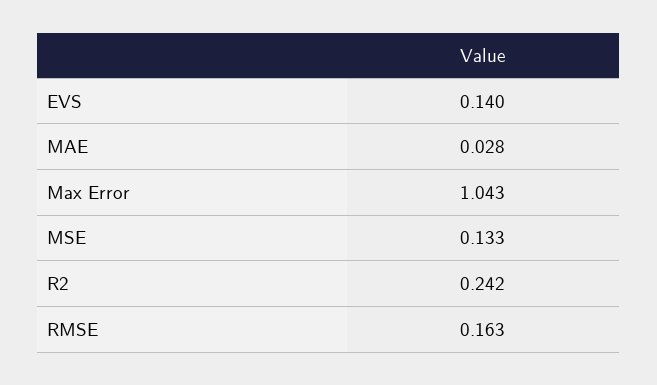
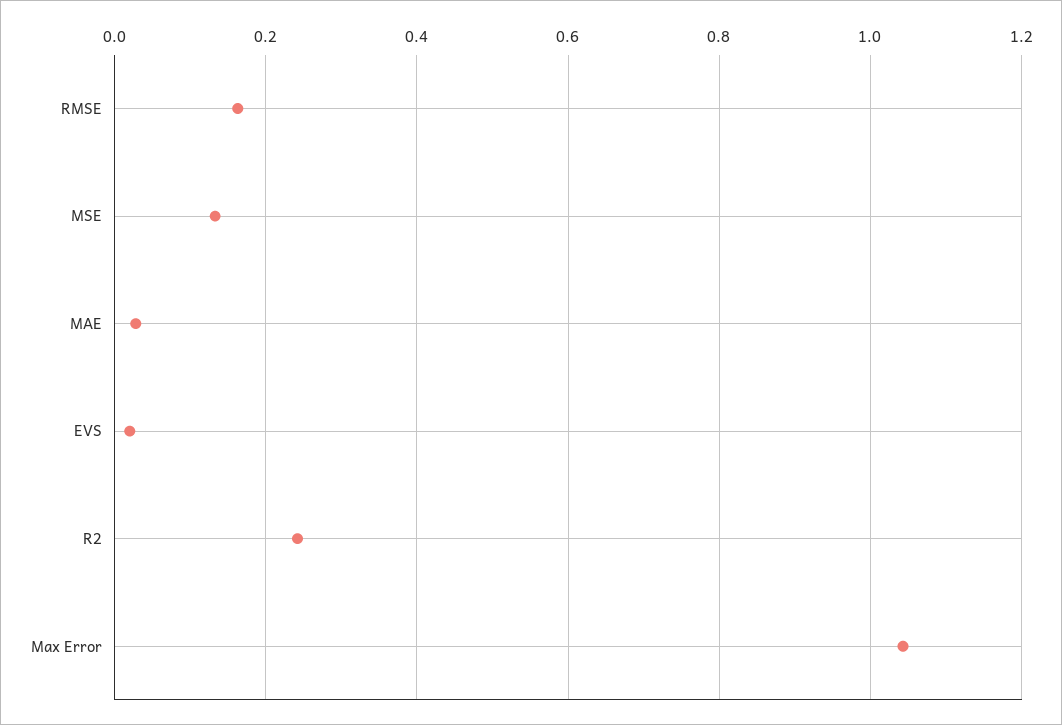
EVS: 0.14 -> 0.02

